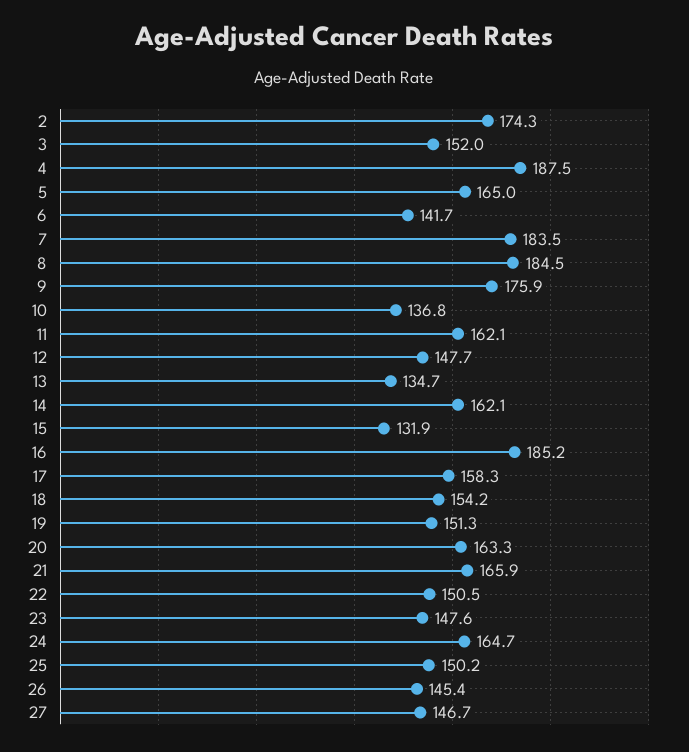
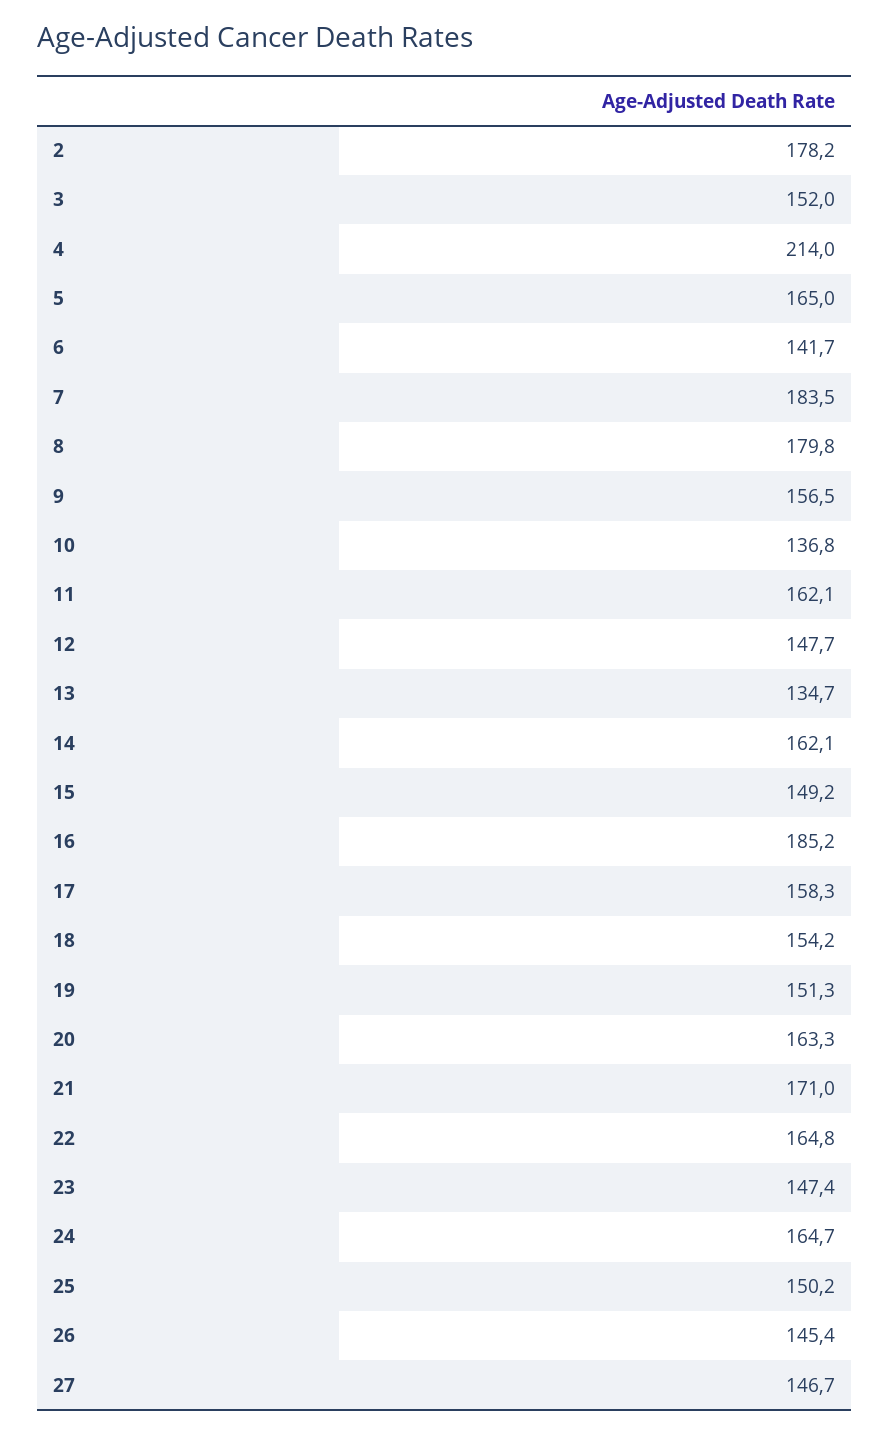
2: 174.3 -> 178.2
4: 187.5 -> 214
8: 184.5 -> 179.8
9: 175.9 -> 156.5
15: 131.9 -> 149.2
21: 165.9 -> 171
22: 150.5 -> 164.8
23: 147.6 -> 147.4

